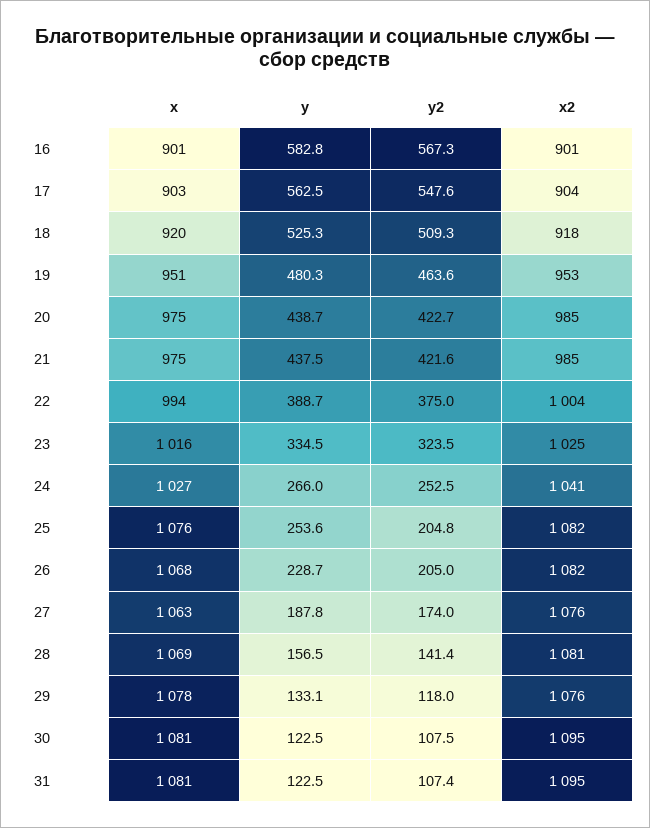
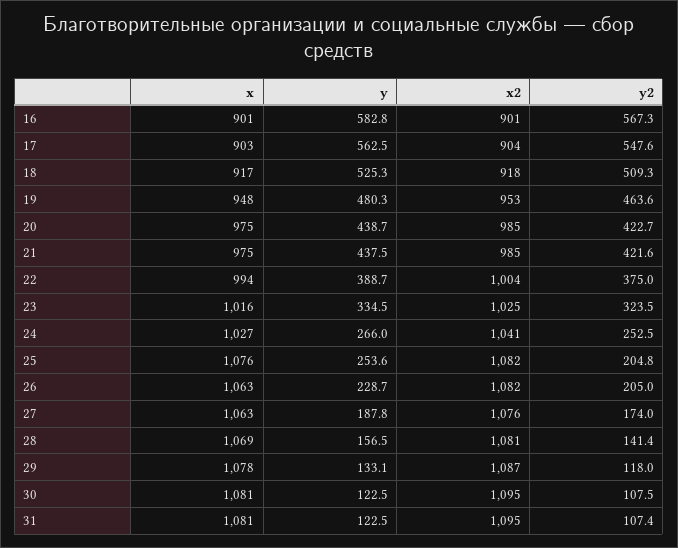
x, 18: 920 -> 917
x, 19: 951 -> 948
x, 26: 1068 -> 1063
x2, 29: 1076 -> 1087

